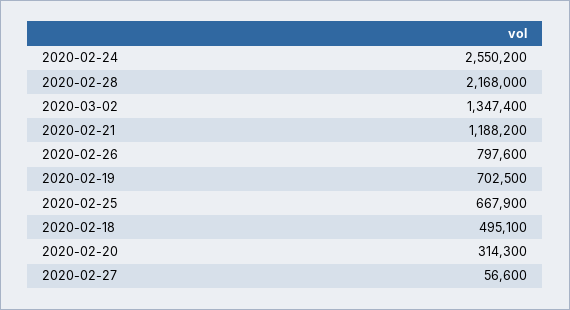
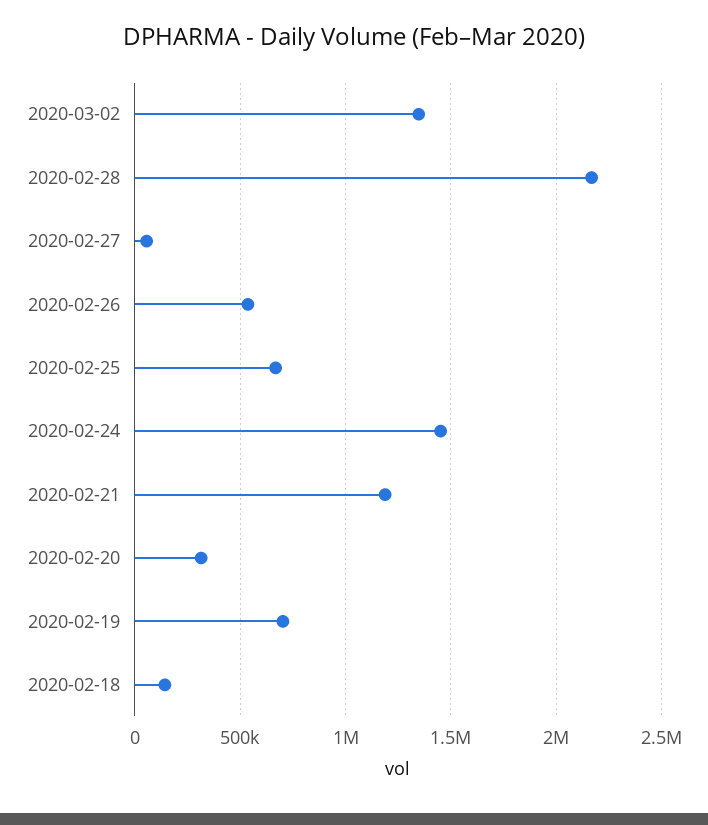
2020-02-24: 2550200 -> 1450000
2020-02-26: 797600 -> 550000
2020-02-18: 495100 -> 150000

